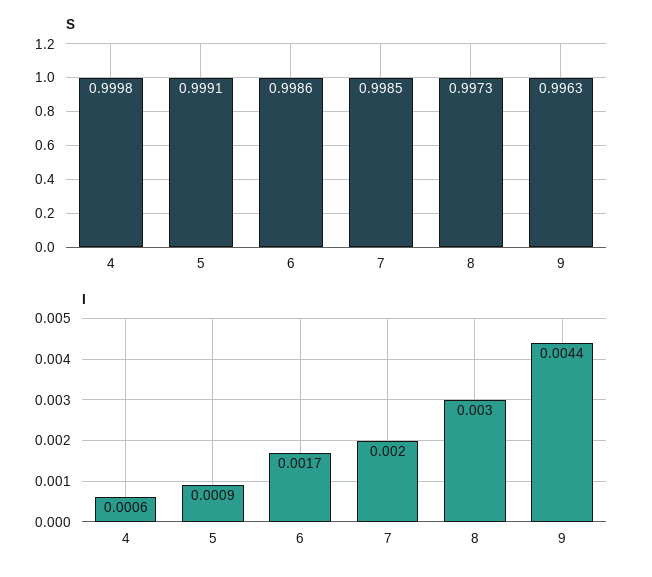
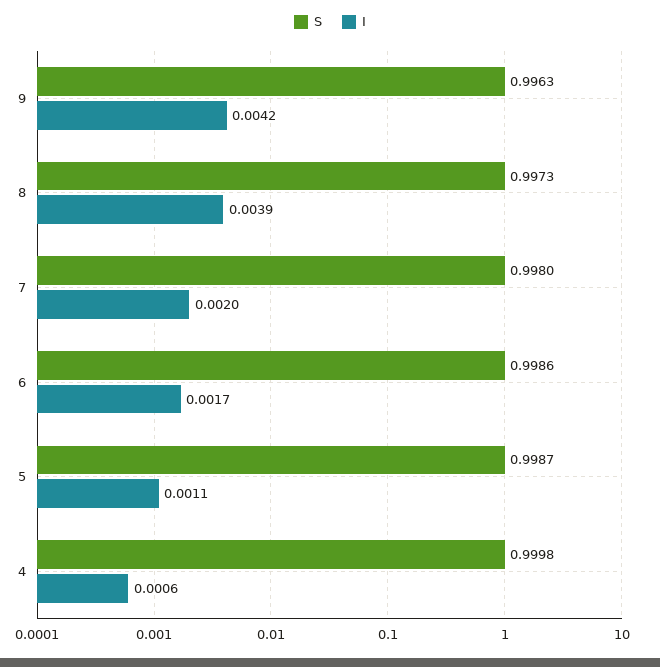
S, 5: 0.9991 -> 0.9987
S, 7: 0.9985 -> 0.998
I, 5: 0.0009 -> 0.0011
I, 8: 0.003 -> 0.0039
I, 9: 0.0044 -> 0.0042

